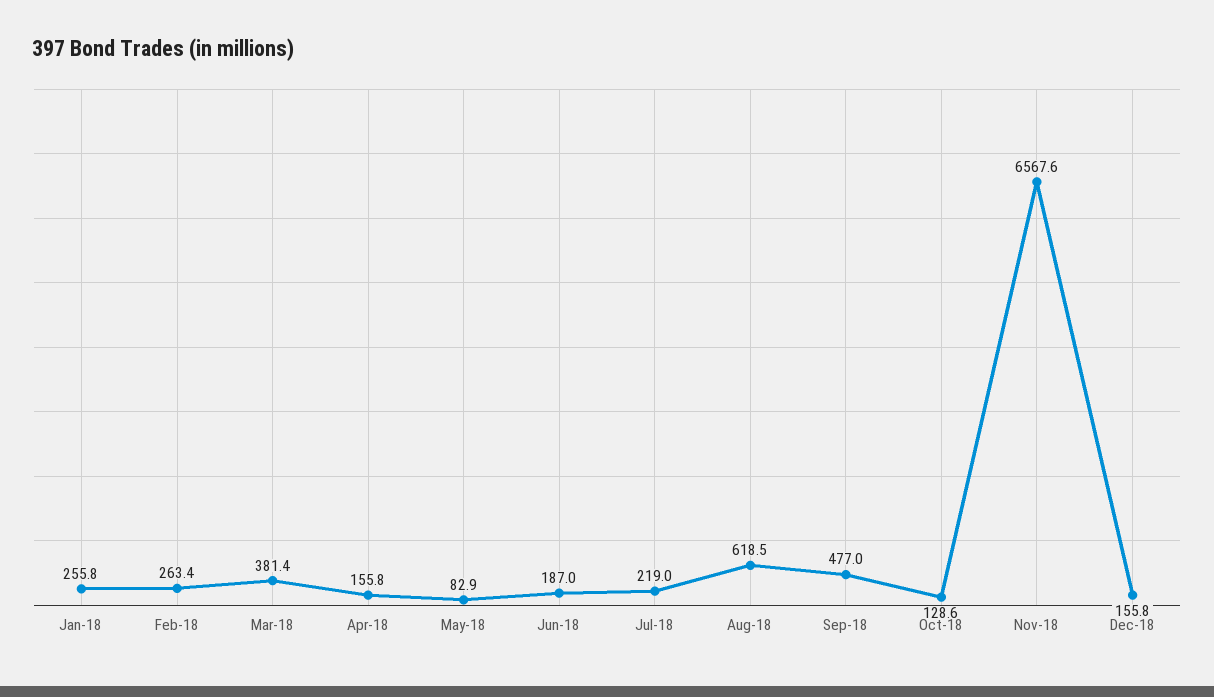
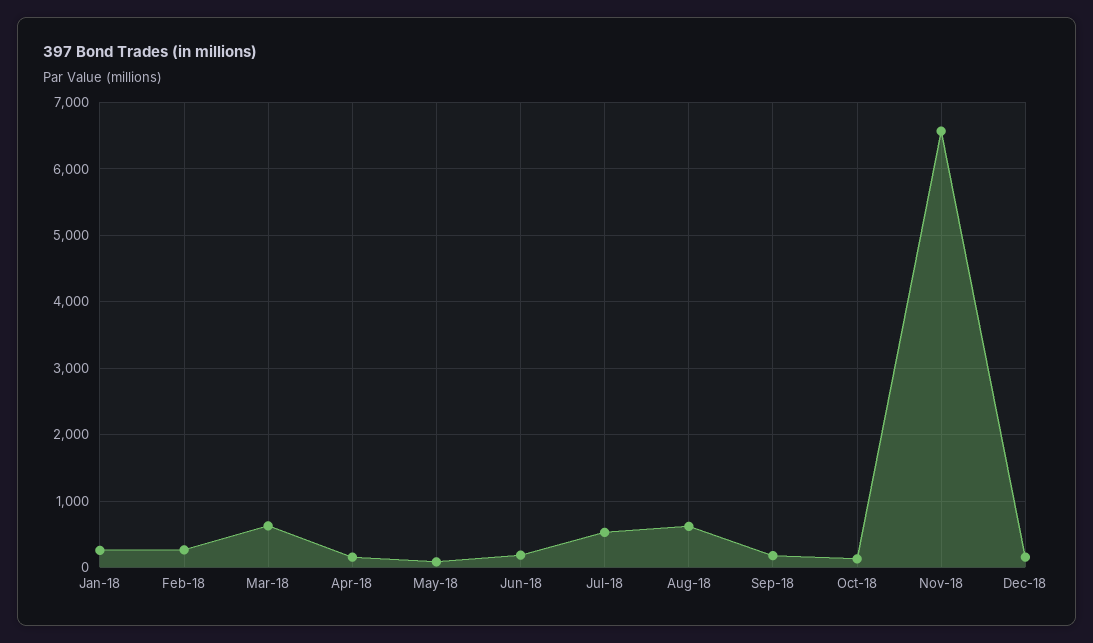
Mar-18: 381.4 -> 600
Jul-18: 219 -> 500
Sep-18: 477 -> 200

